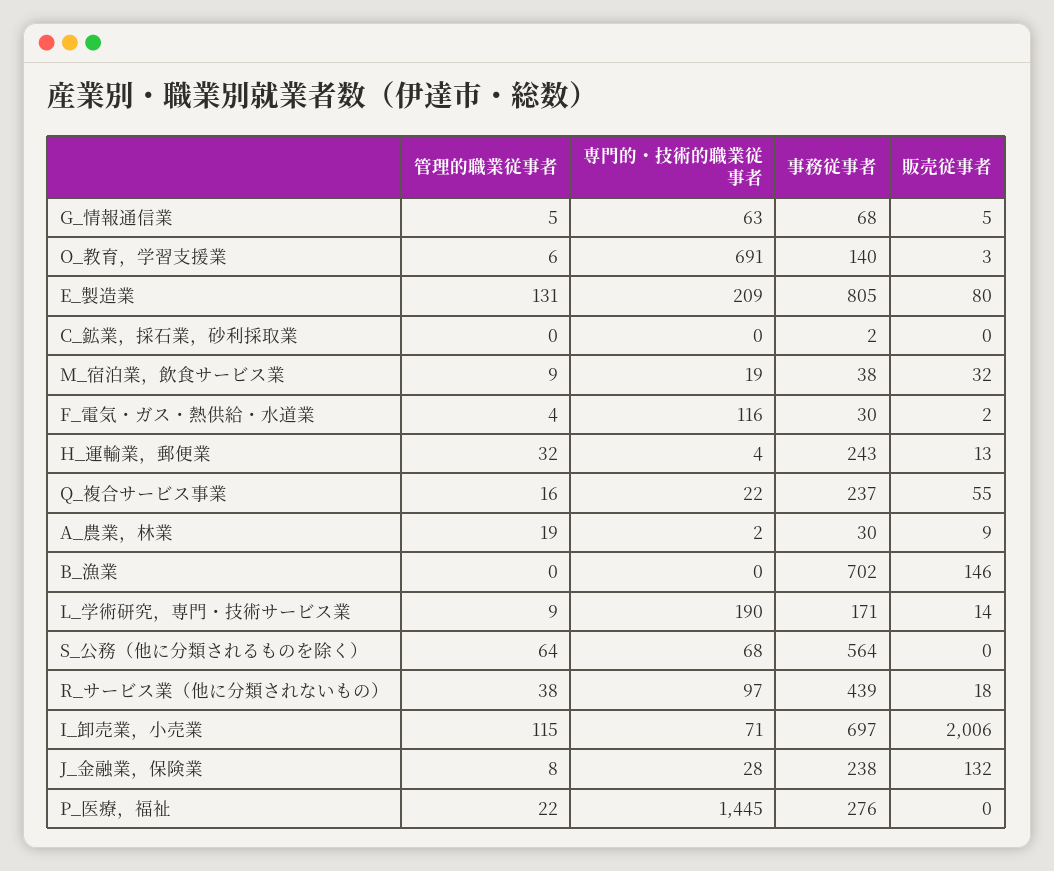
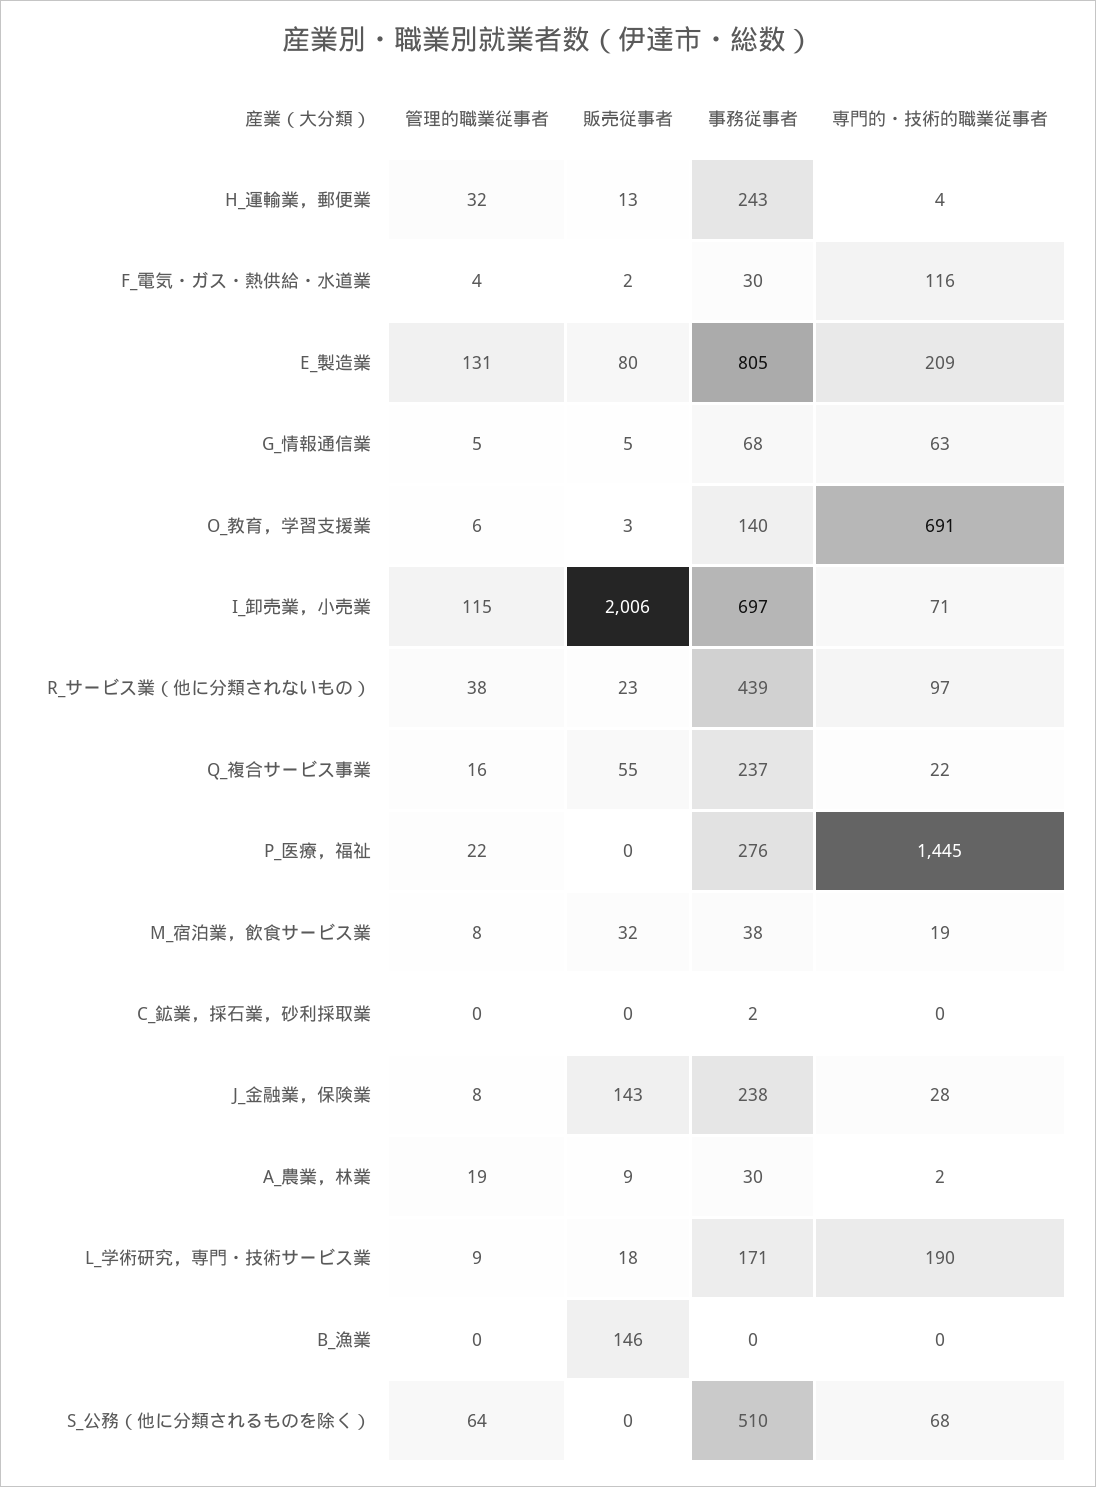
管理的職業従事者, M_宿泊業，飲食サービス業: 9 -> 8
事務従事者, B_漁業: 702 -> 0
販売従事者, L_学術研究，専門・技術サービス業: 14 -> 18
事務従事者, S_公務（他に分類されるものを除く）: 564 -> 510
販売従事者, R_サービス業（他に分類されないもの）: 18 -> 23
販売従事者, J_金融業，保険業: 132 -> 143

